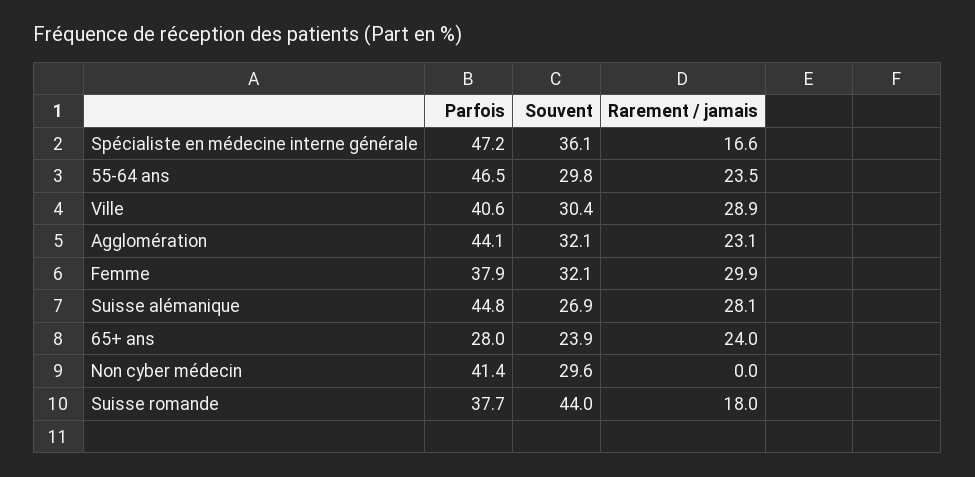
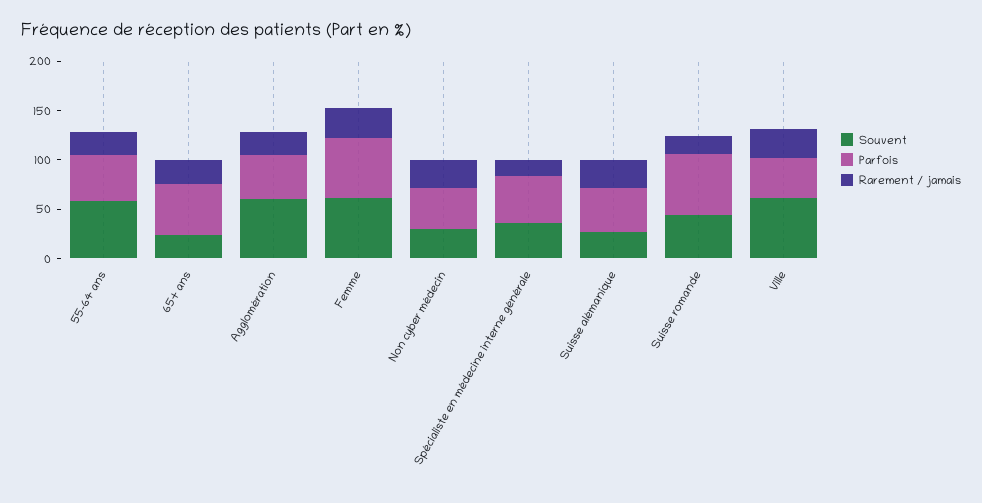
Souvent, 55-64 ans: 29.8 -> 60
Souvent, Ville: 30.4 -> 60
Souvent, Agglomération: 32.1 -> 60
Parfois, Femme: 37.9 -> 60
Souvent, Femme: 32.1 -> 60
Parfois, 65+ ans: 28 -> 50
Rarement / jamais, Non cyber médecin: 0 -> 30
Parfois, Suisse romande: 37.7 -> 60

